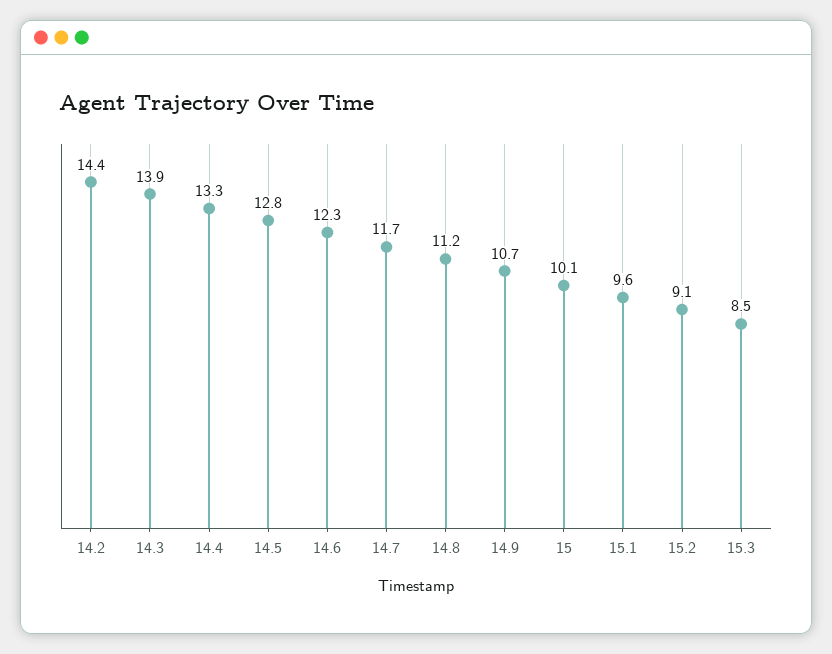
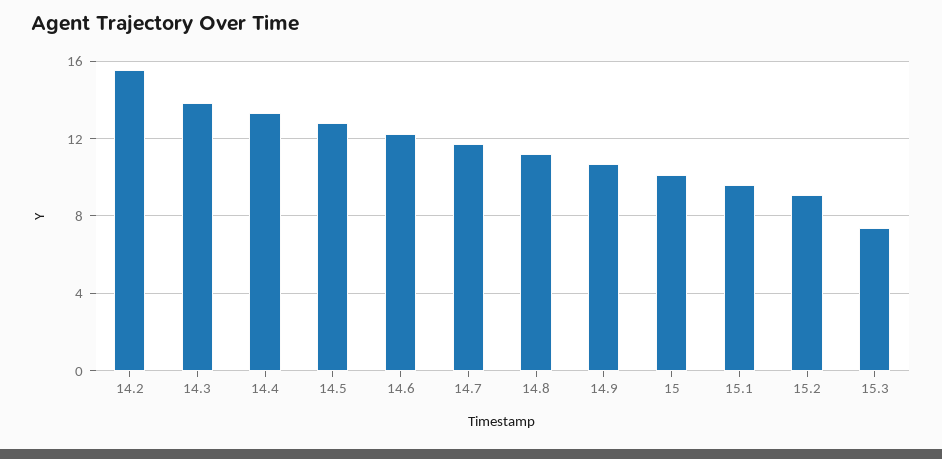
14.2: 14.4 -> 15.5
15.3: 8.5 -> 7.5

